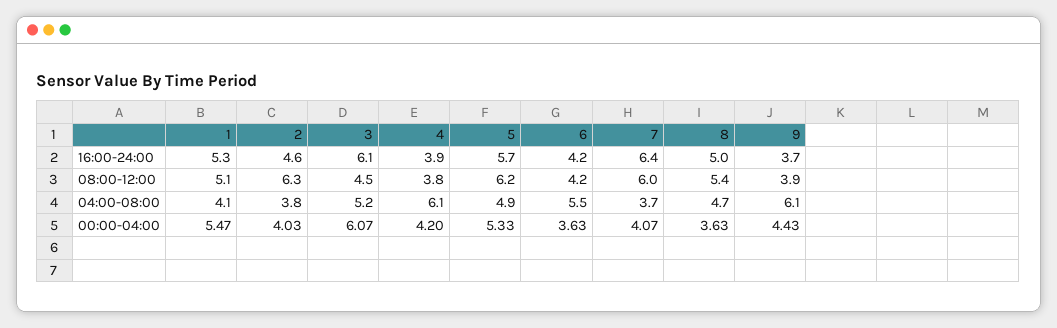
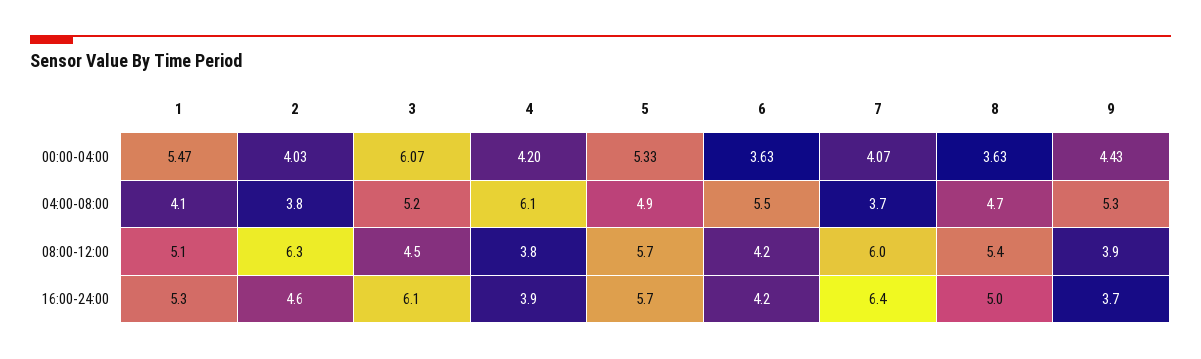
5, 08:00-12:00: 6.2 -> 5.7
9, 04:00-08:00: 6.1 -> 5.3

